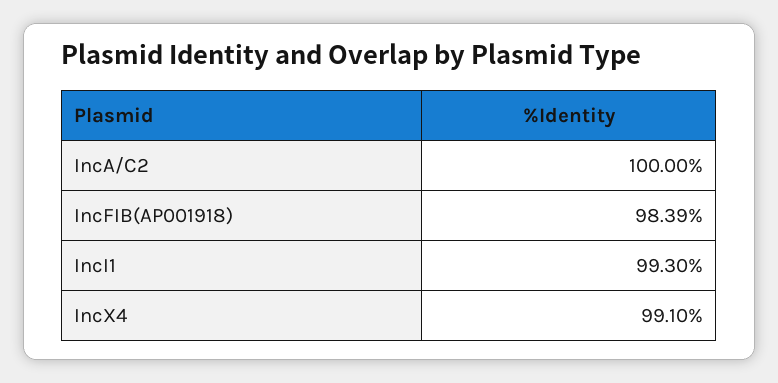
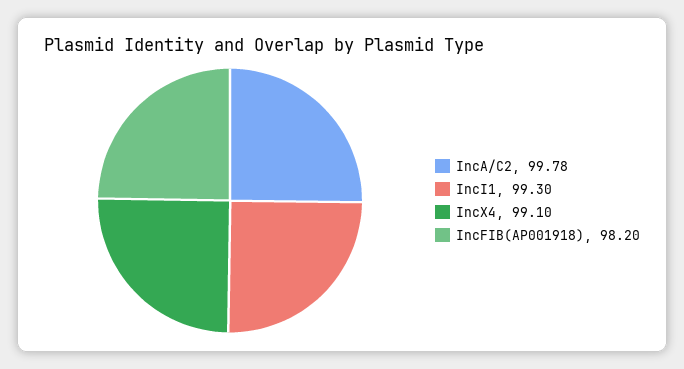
IncA/C2: 100 -> 99.78
IncFIB(AP001918): 98.39 -> 98.2

